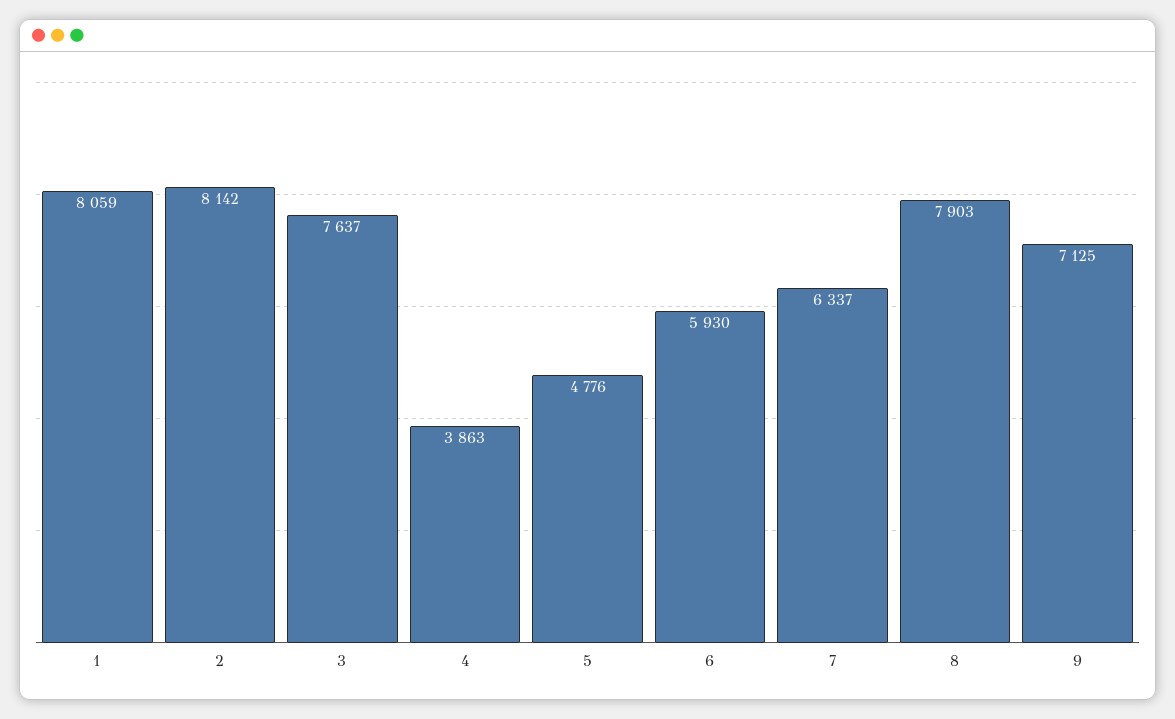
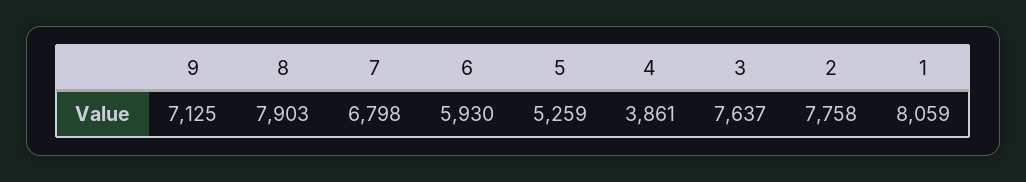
2: 8142 -> 7758
4: 3863 -> 3861
5: 4776 -> 5259
7: 6337 -> 6798

